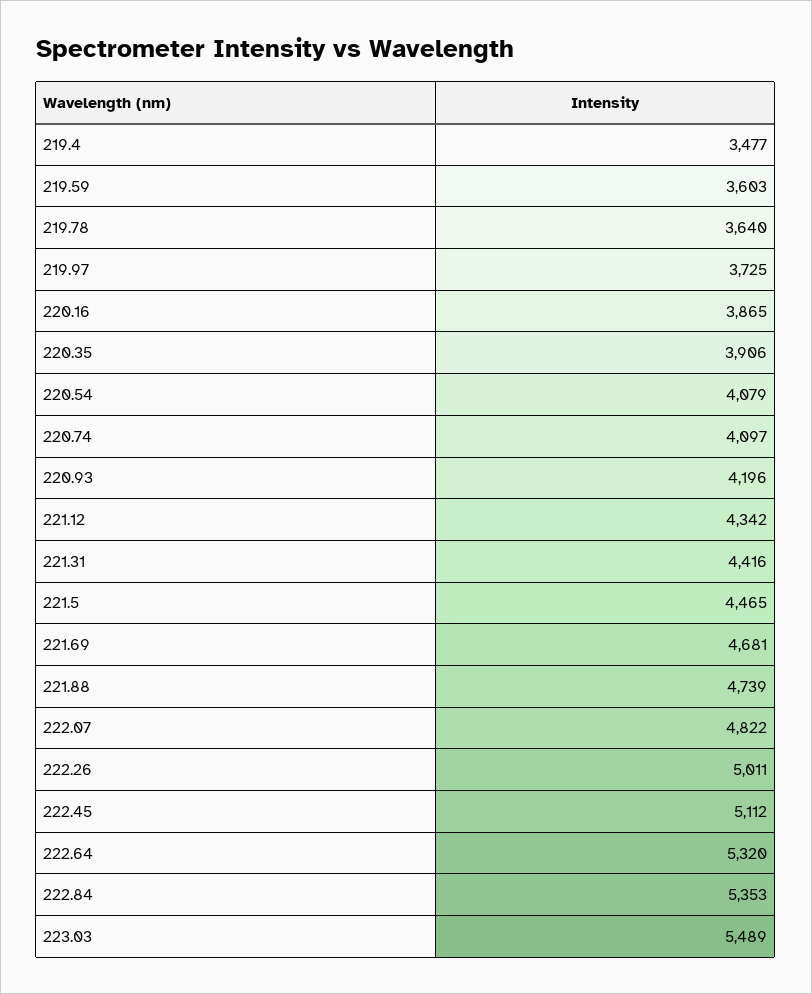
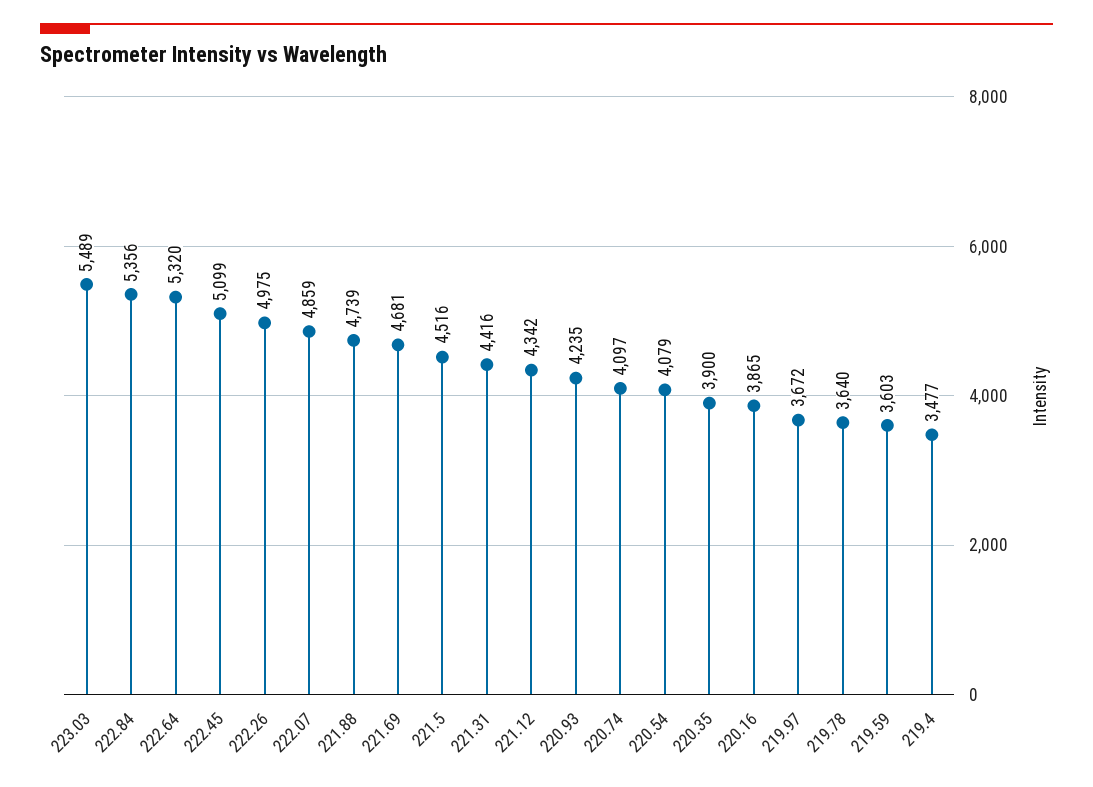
219.97: 3725 -> 3672
220.35: 3906 -> 3900
220.93: 4196 -> 4235
221.5: 4465 -> 4516
222.07: 4822 -> 4859
222.26: 5011 -> 4975
222.45: 5112 -> 5099
222.84: 5353 -> 5356

